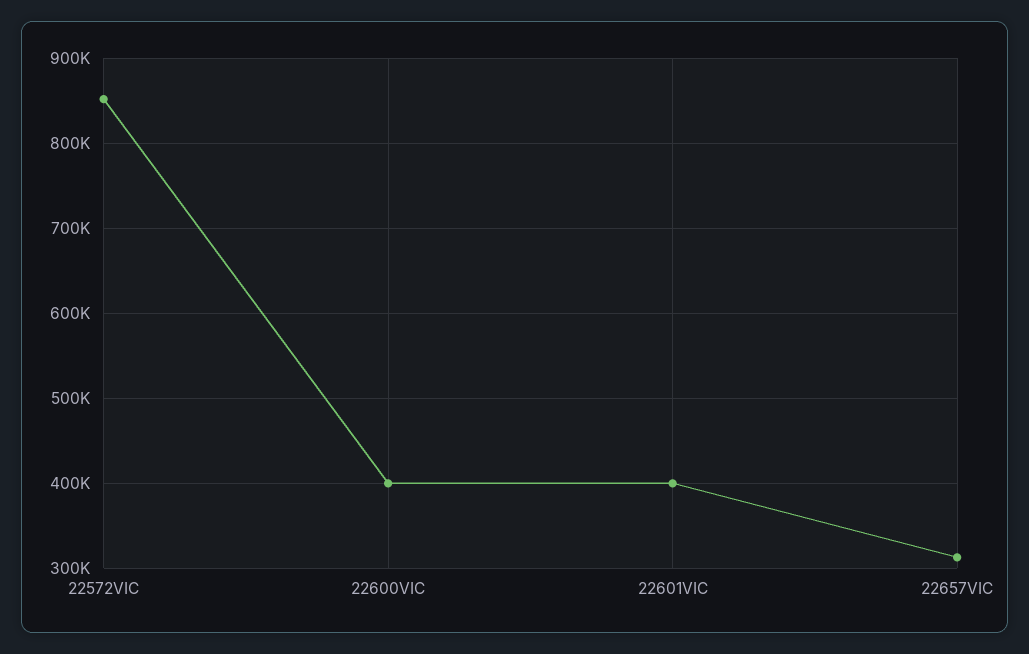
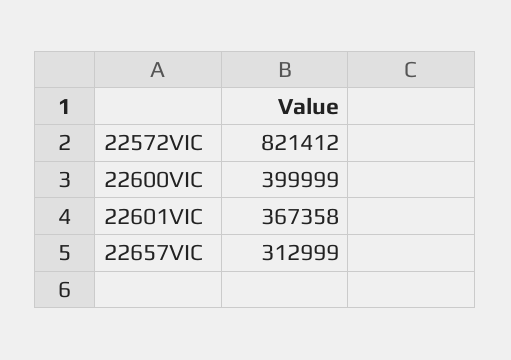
22572VIC: 850000 -> 821412
22601VIC: 400000 -> 367358

